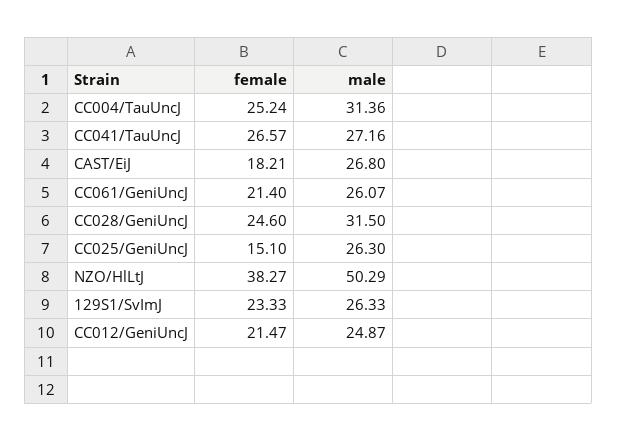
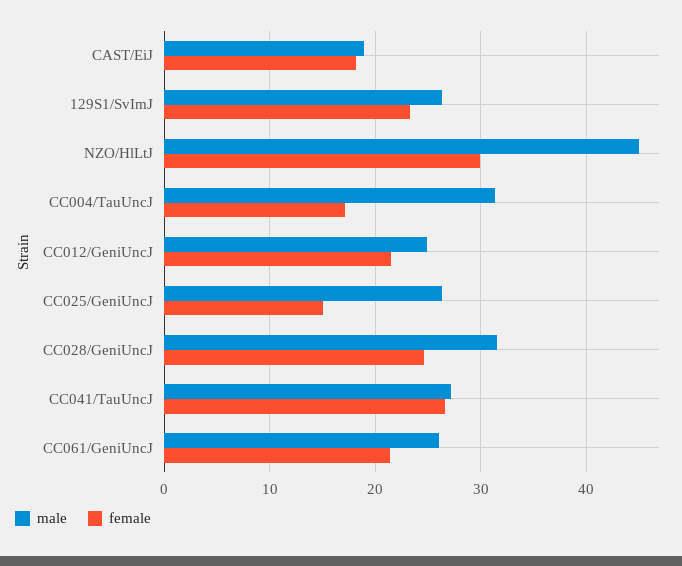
female, CC004/TauUncJ: 25.24 -> 17
male, CAST/EiJ: 26.8 -> 19
female, NZO/HlLtJ: 38.27 -> 30
male, NZO/HlLtJ: 50.29 -> 45

